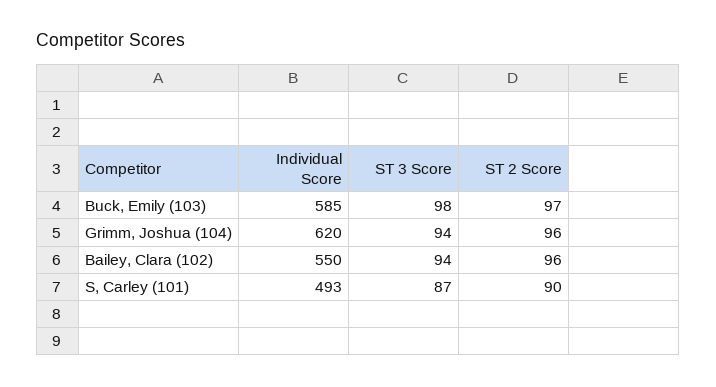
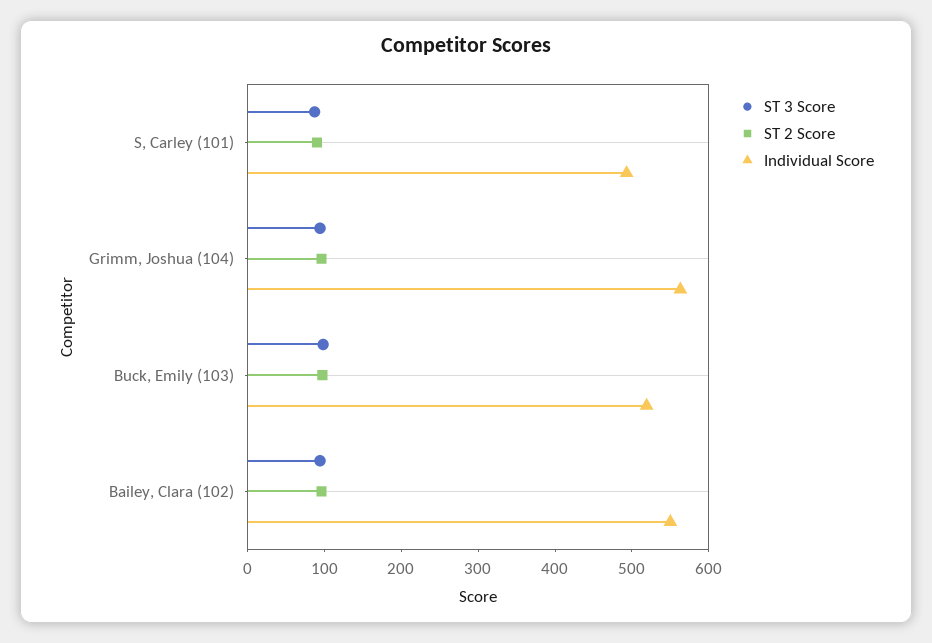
Individual Score, Buck, Emily (103): 585 -> 520
Individual Score, Grimm, Joshua (104): 620 -> 560

